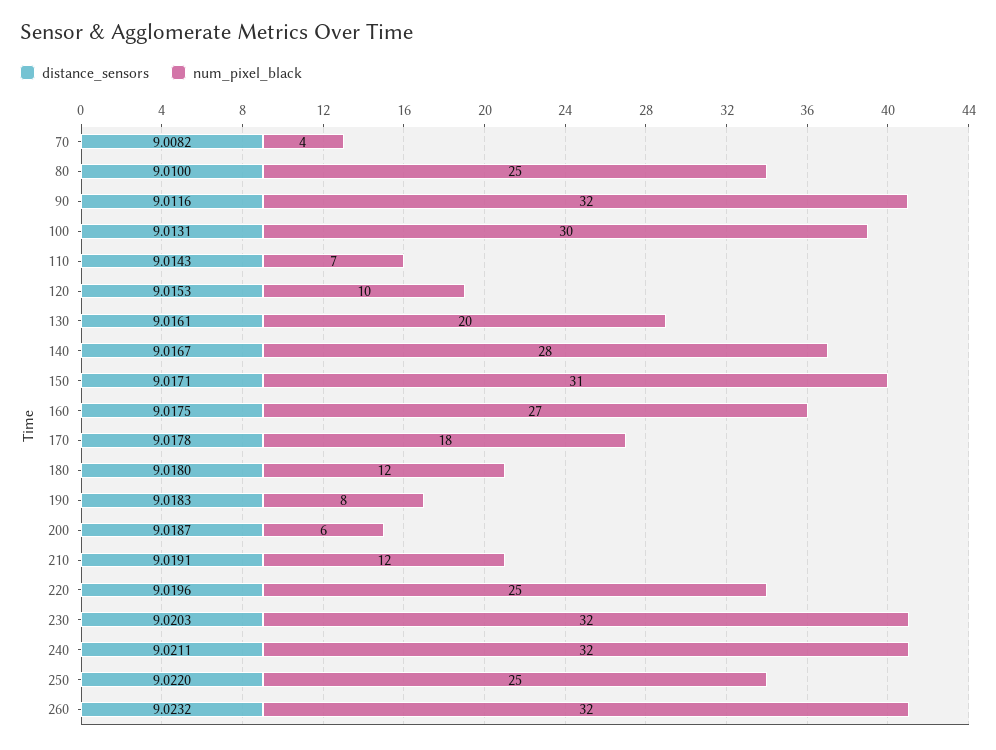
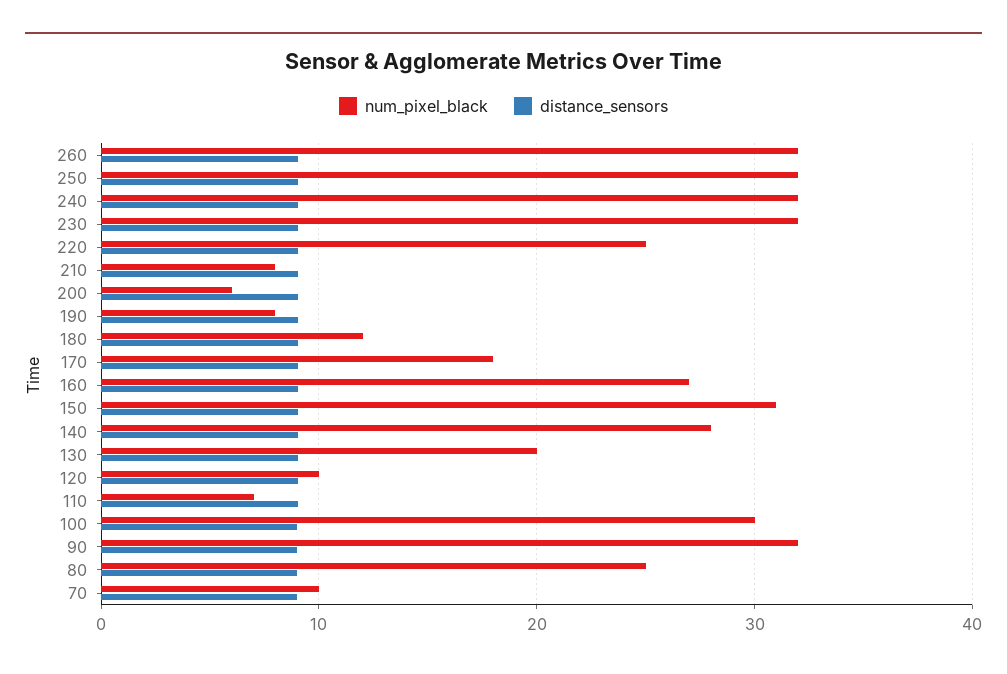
num_pixel_black, 70: 4 -> 10
num_pixel_black, 210: 12 -> 8
num_pixel_black, 250: 25 -> 32

